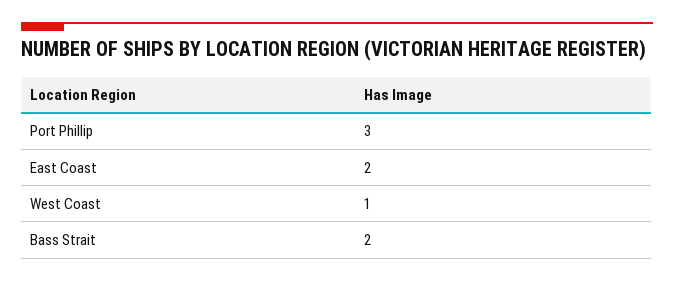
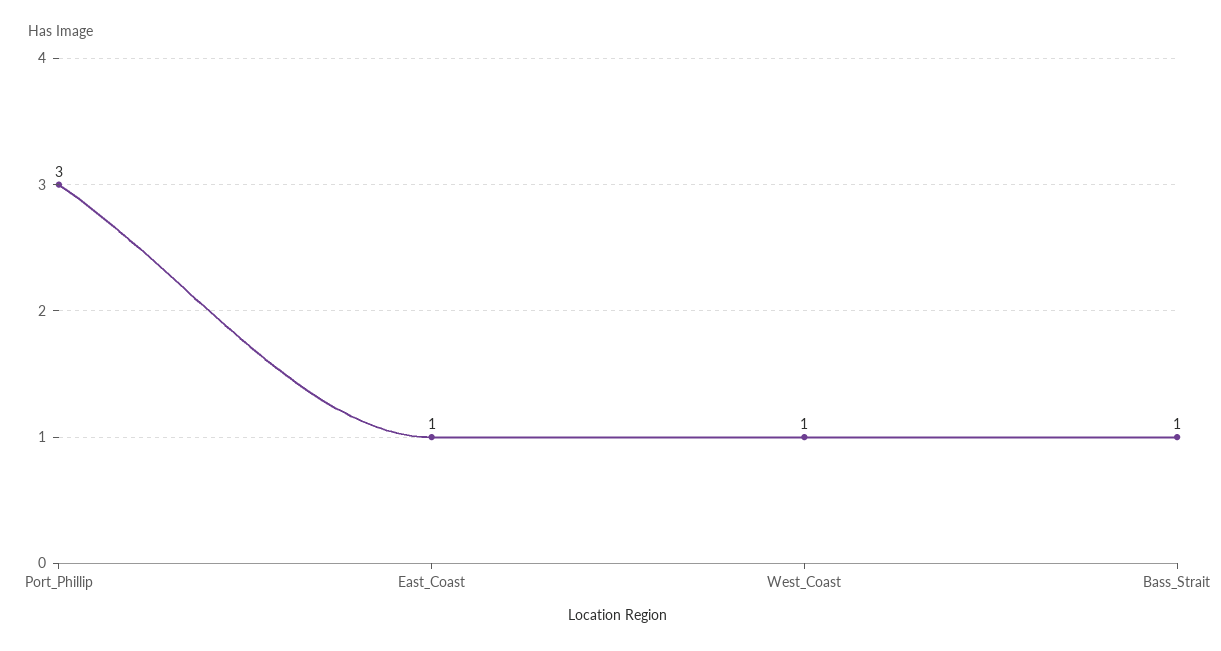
East Coast: 2 -> 1
Bass Strait: 2 -> 1

